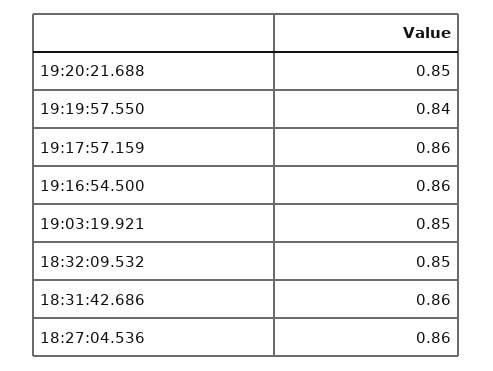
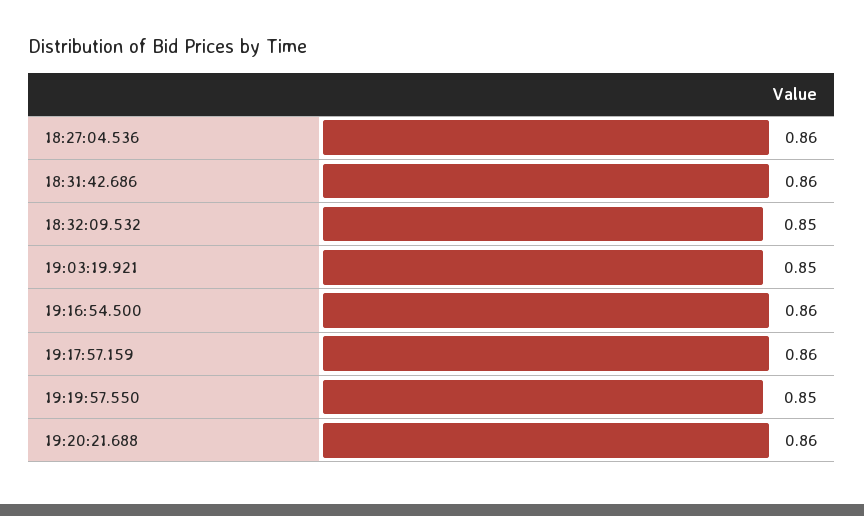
19:20:21.688: 0.85 -> 0.86
19:19:57.550: 0.84 -> 0.85

